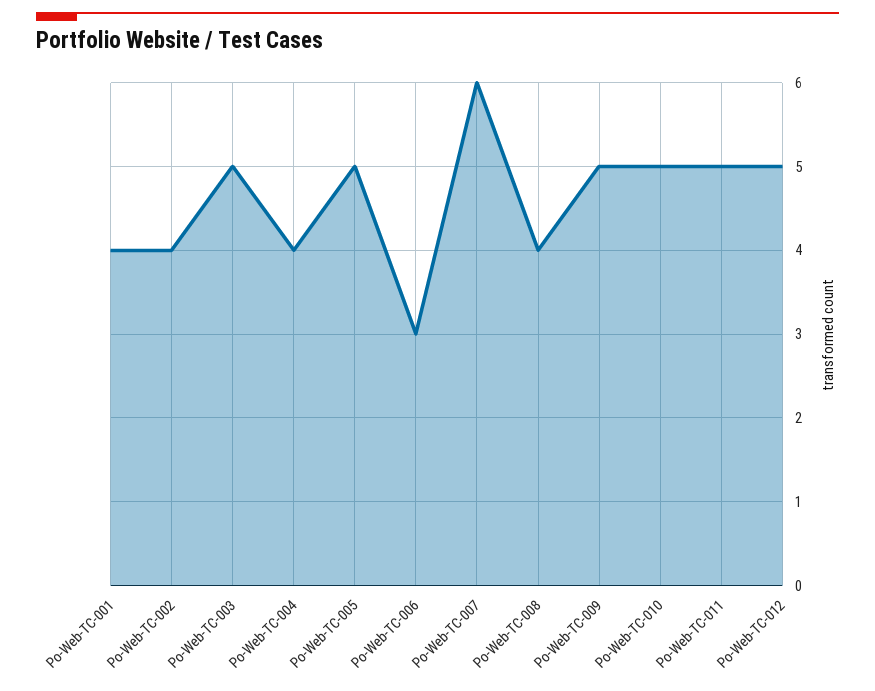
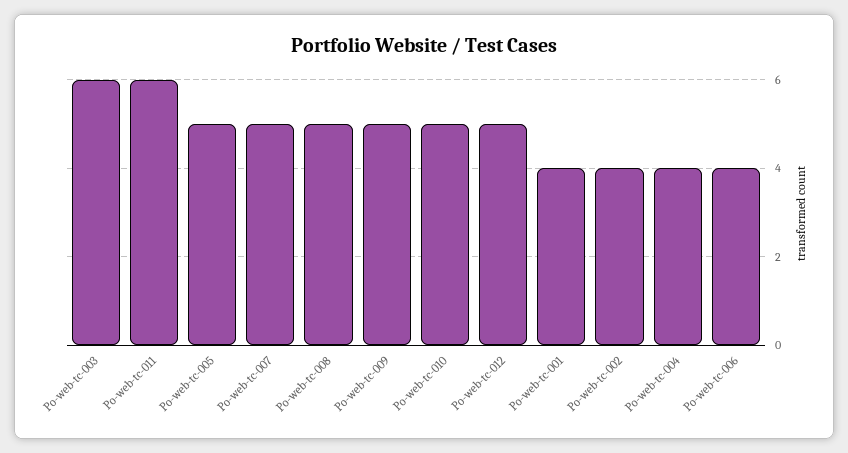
Po-Web-TC-003: 5 -> 6
Po-Web-TC-006: 3 -> 4
Po-Web-TC-007: 6 -> 5
Po-Web-TC-008: 4 -> 5
Po-Web-TC-011: 5 -> 6

